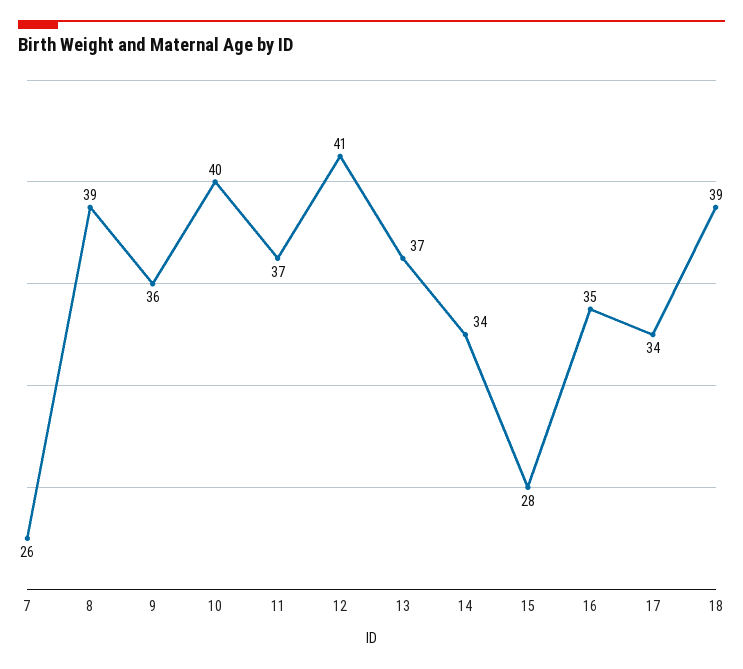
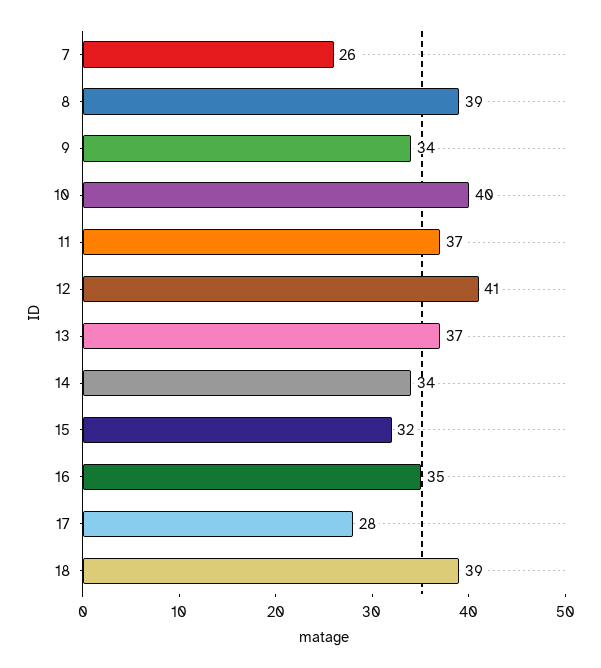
9: 36 -> 34
15: 28 -> 32
17: 34 -> 28

